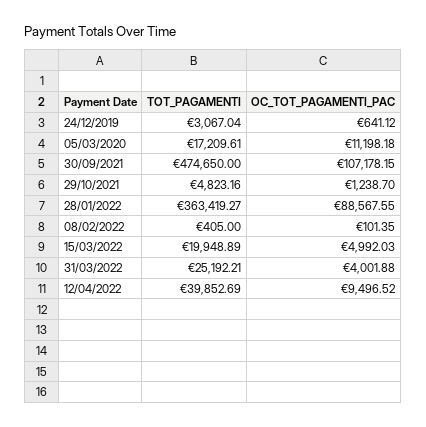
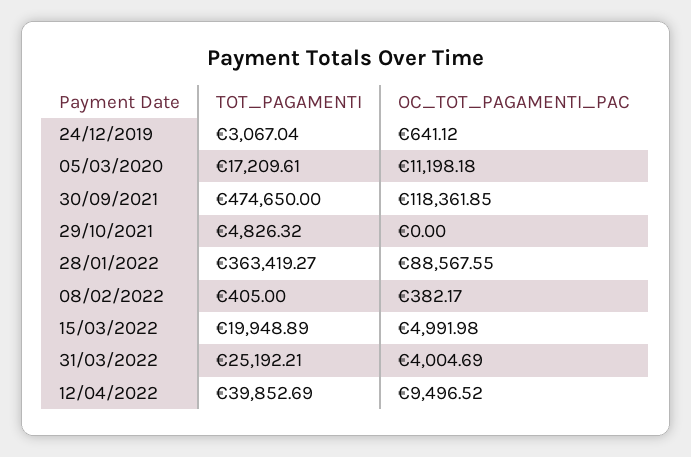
OC_TOT_PAGAMENTI_PAC, 30/09/2021: 107178.15 -> 118361.85
TOT_PAGAMENTI, 29/10/2021: 4823.16 -> 4826.32
OC_TOT_PAGAMENTI_PAC, 29/10/2021: 1238.7 -> 0
OC_TOT_PAGAMENTI_PAC, 08/02/2022: 101.35 -> 382.17
OC_TOT_PAGAMENTI_PAC, 15/03/2022: 4992.03 -> 4991.98
OC_TOT_PAGAMENTI_PAC, 31/03/2022: 4001.88 -> 4004.69

